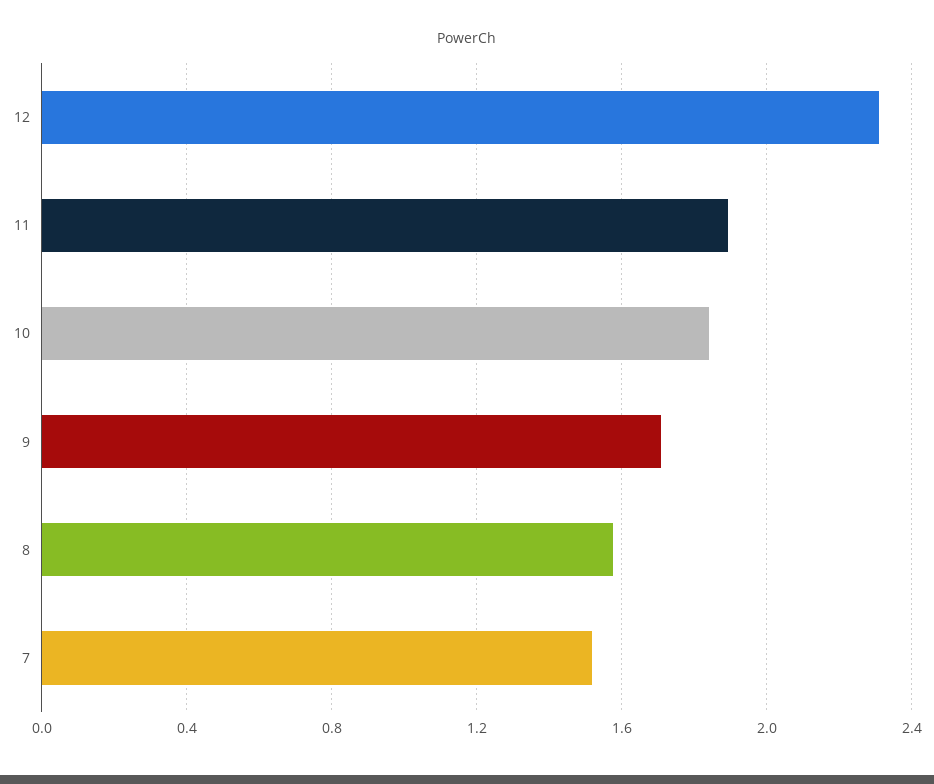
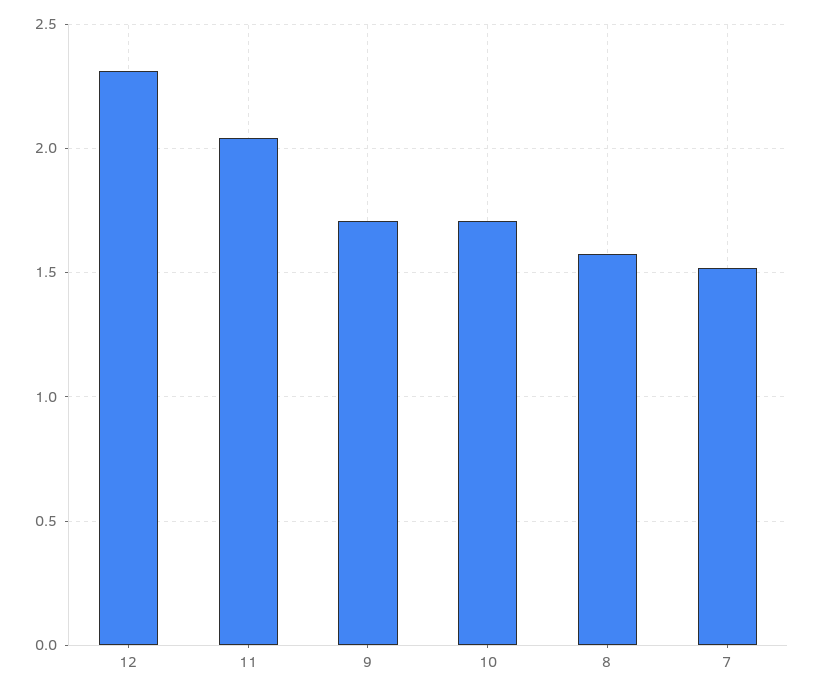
11: 1.9 -> 2.05
10: 1.85 -> 1.7

